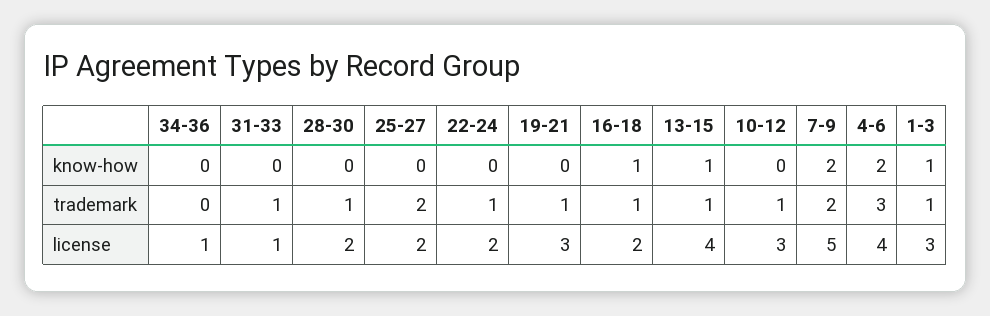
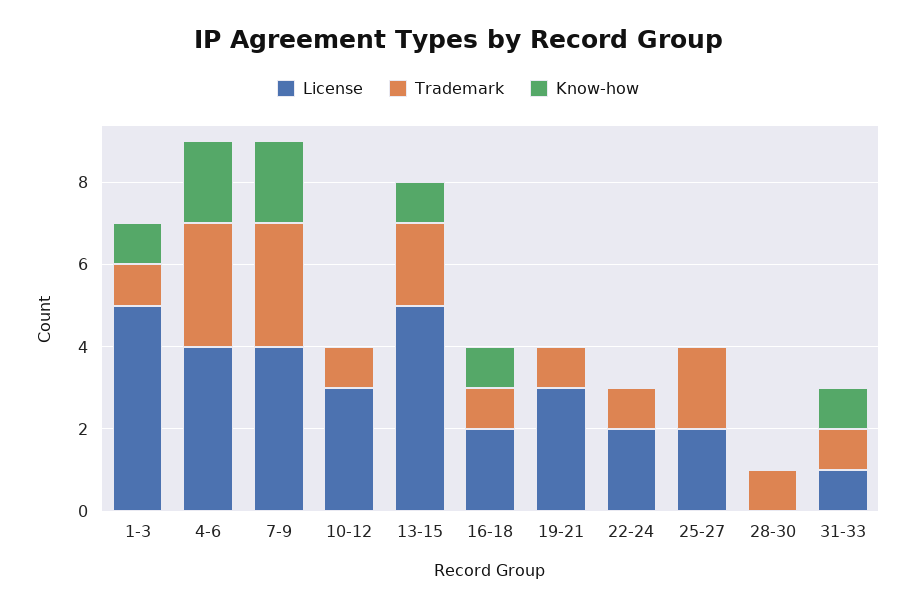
know-how, 34-36: 0 -> none
know-how, 31-33: 0 -> 1
trademark, 34-36: 0 -> none
trademark, 13-15: 1 -> 2
trademark, 7-9: 2 -> 3
license, 34-36: 1 -> none
license, 28-30: 2 -> 0
license, 13-15: 4 -> 5
license, 7-9: 5 -> 4
license, 1-3: 3 -> 5

